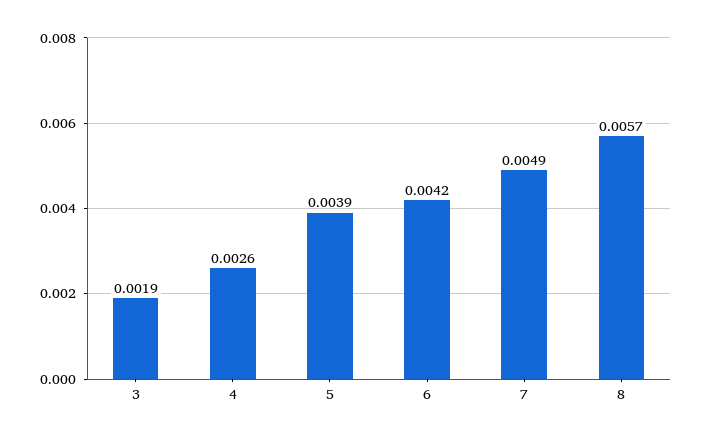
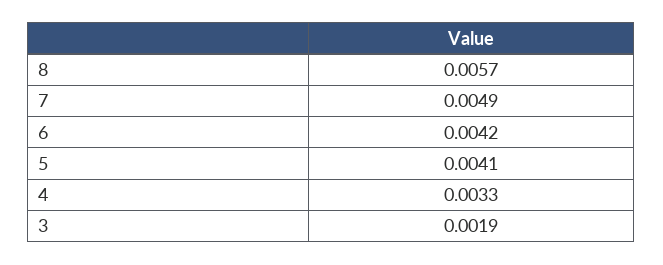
4: 0.0026 -> 0.0033
5: 0.0039 -> 0.0041

